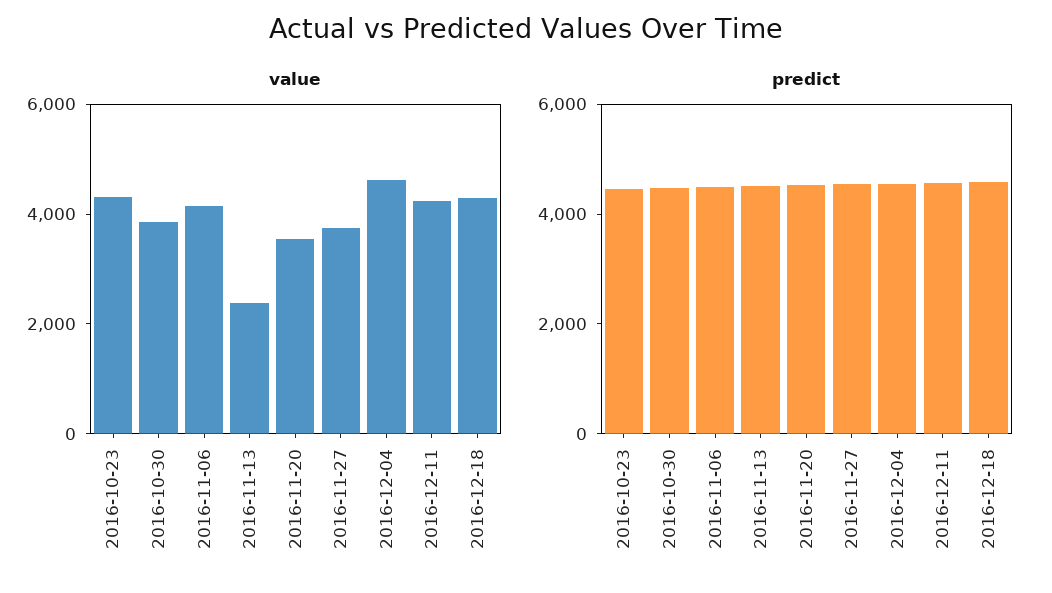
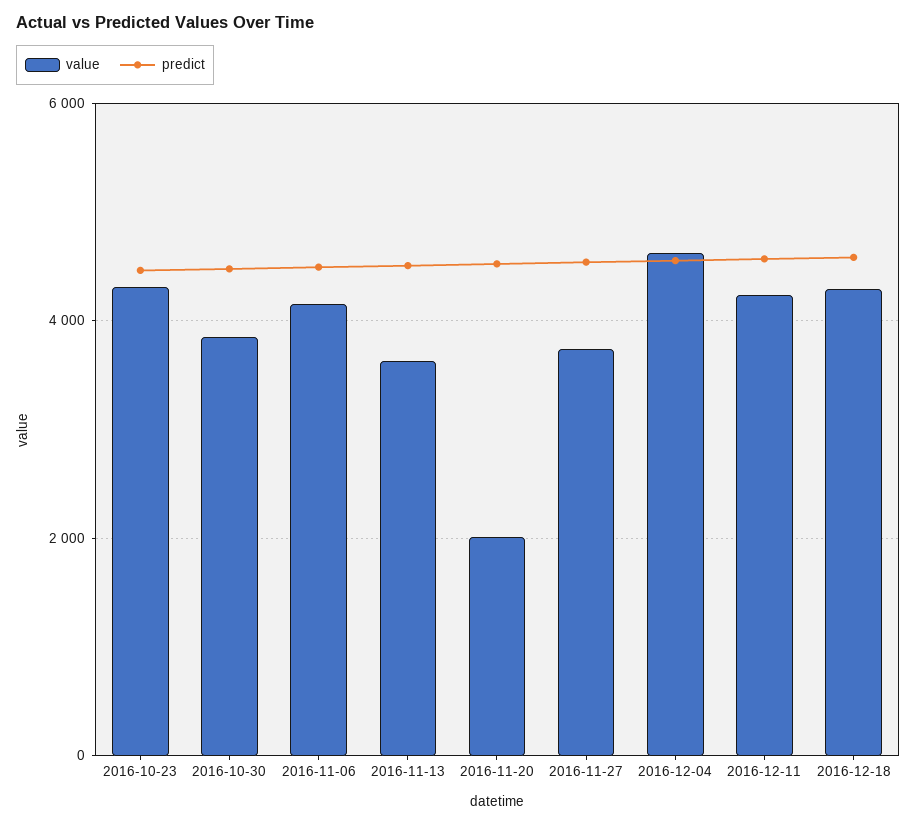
value, 2016-11-13: 2500 -> 3600
value, 2016-11-20: 3500 -> 2000

